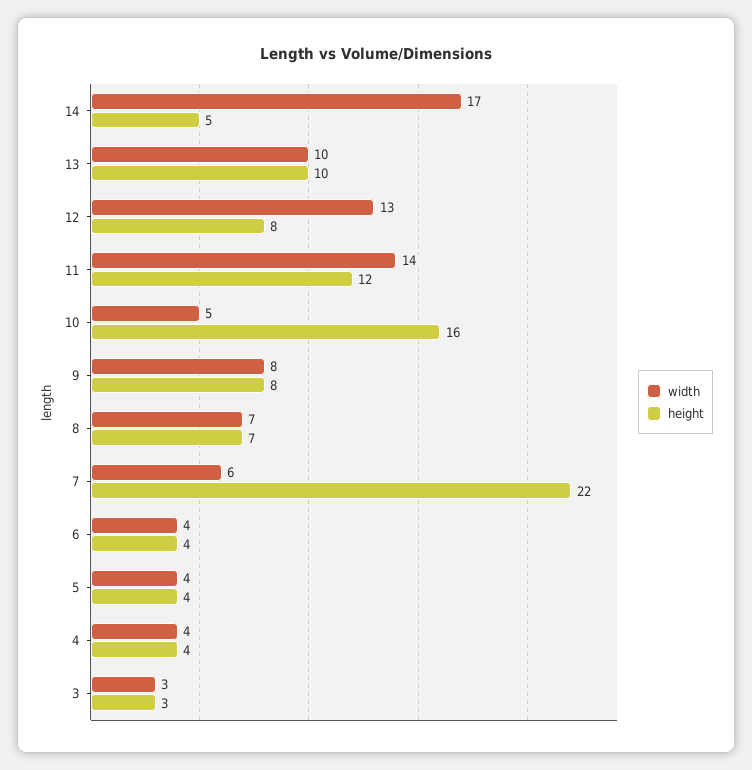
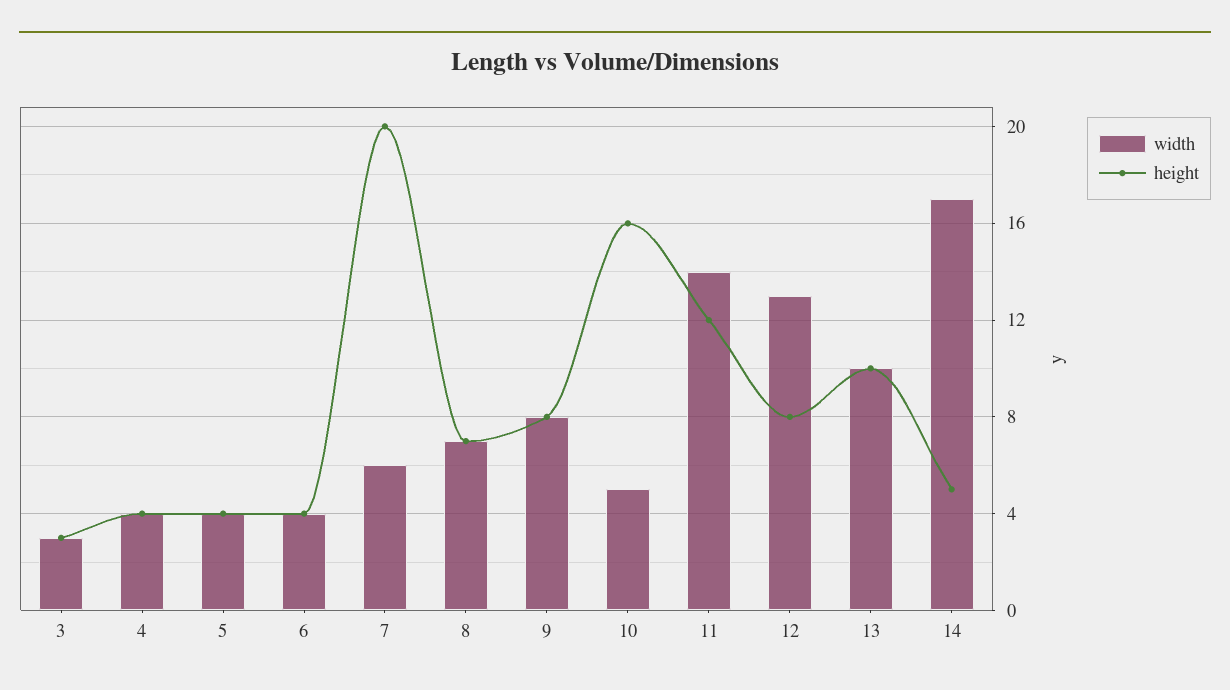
height, 7: 22 -> 20

